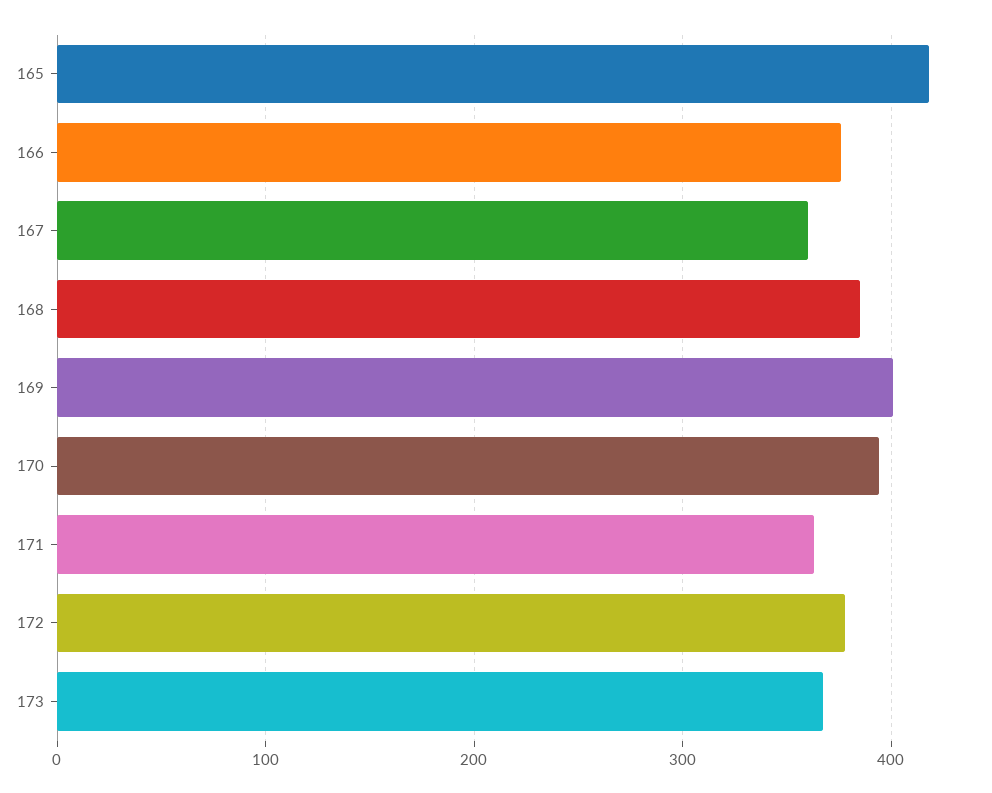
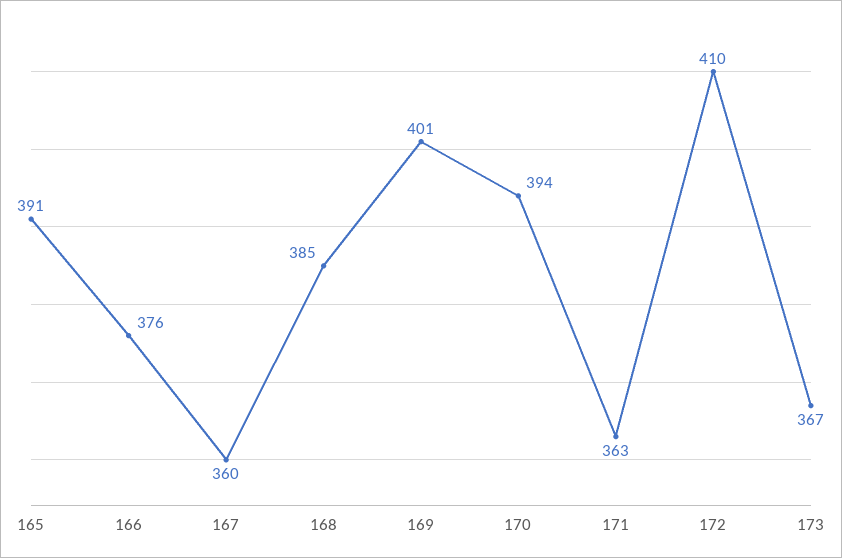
165: 420 -> 391
172: 380 -> 410

